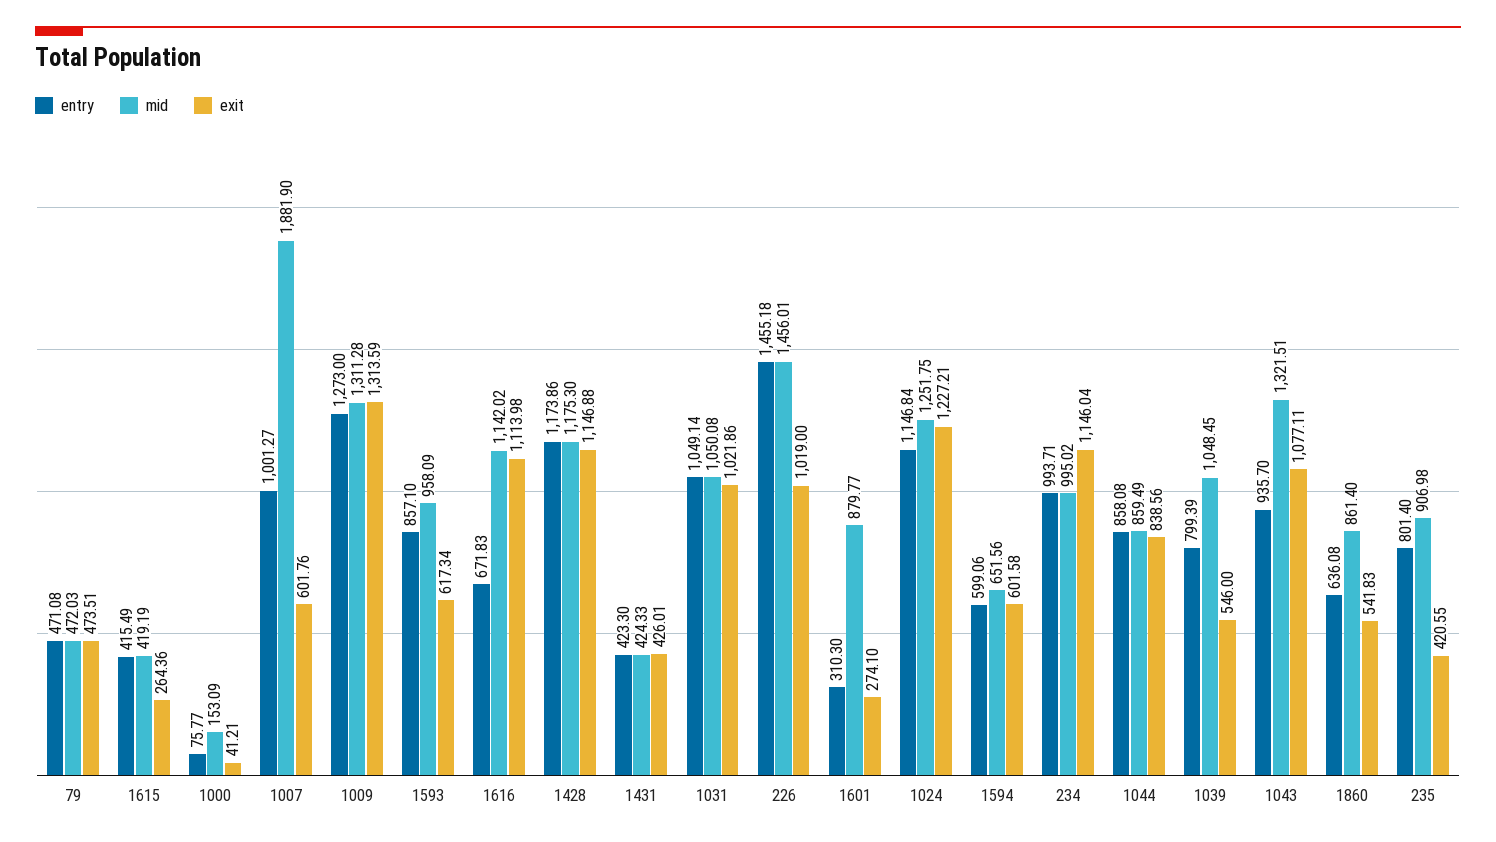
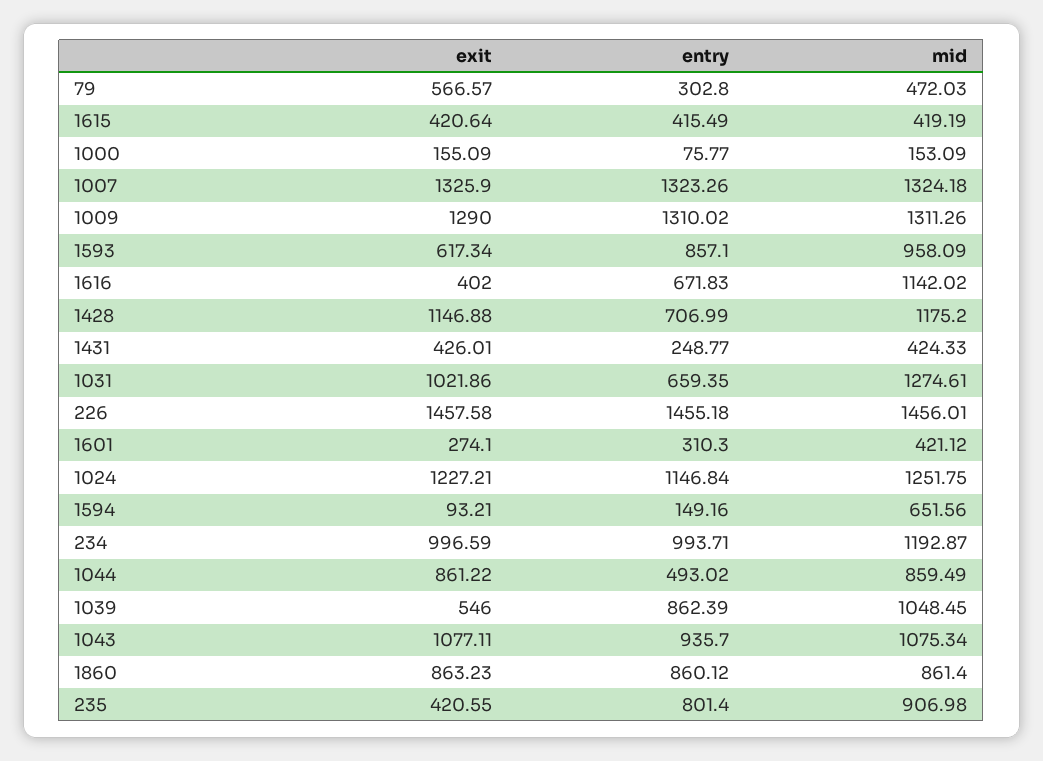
entry, 79: 471.08 -> 302.8
exit, 79: 473.51 -> 566.57
exit, 1615: 264.36 -> 420.64
exit, 1000: 41.21 -> 155.09
entry, 1007: 1001.27 -> 1323.26
mid, 1007: 1881.9 -> 1324.18
exit, 1007: 601.76 -> 1325.9
entry, 1009: 1273 -> 1310.02
mid, 1009: 1311.28 -> 1311.26
exit, 1009: 1313.59 -> 1290
exit, 1616: 1113.98 -> 402
entry, 1428: 1173.86 -> 706.99
mid, 1428: 1175.3 -> 1175.2
entry, 1431: 423.3 -> 248.77
entry, 1031: 1049.14 -> 659.35
mid, 1031: 1050.08 -> 1274.61
exit, 226: 1019 -> 1457.58
mid, 1601: 879.77 -> 421.12
entry, 1594: 599.06 -> 149.16
exit, 1594: 601.58 -> 93.21
mid, 234: 995.02 -> 1192.87
exit, 234: 1146.04 -> 996.59
entry, 1044: 858.08 -> 493.02
exit, 1044: 838.56 -> 861.22
entry, 1039: 799.39 -> 862.39
mid, 1043: 1321.51 -> 1075.34
entry, 1860: 636.08 -> 860.12
exit, 1860: 541.83 -> 863.23

